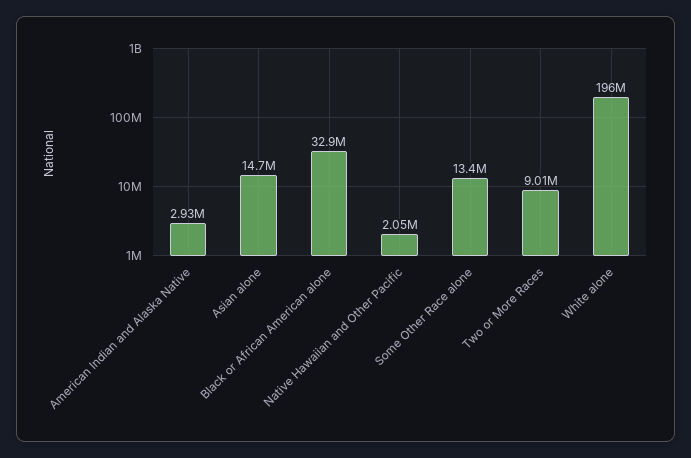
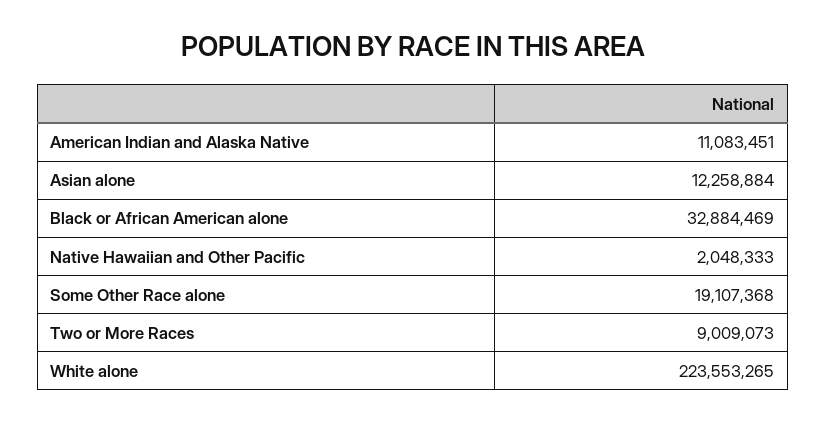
American Indian and Alaska Native: 2930000 -> 11083451
Asian alone: 14700000 -> 12258884
Some Other Race alone: 13400000 -> 19107368
White alone: 196000000 -> 223553265

